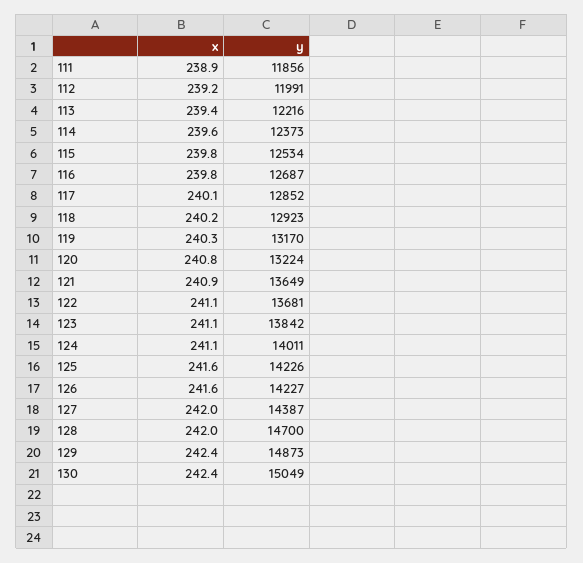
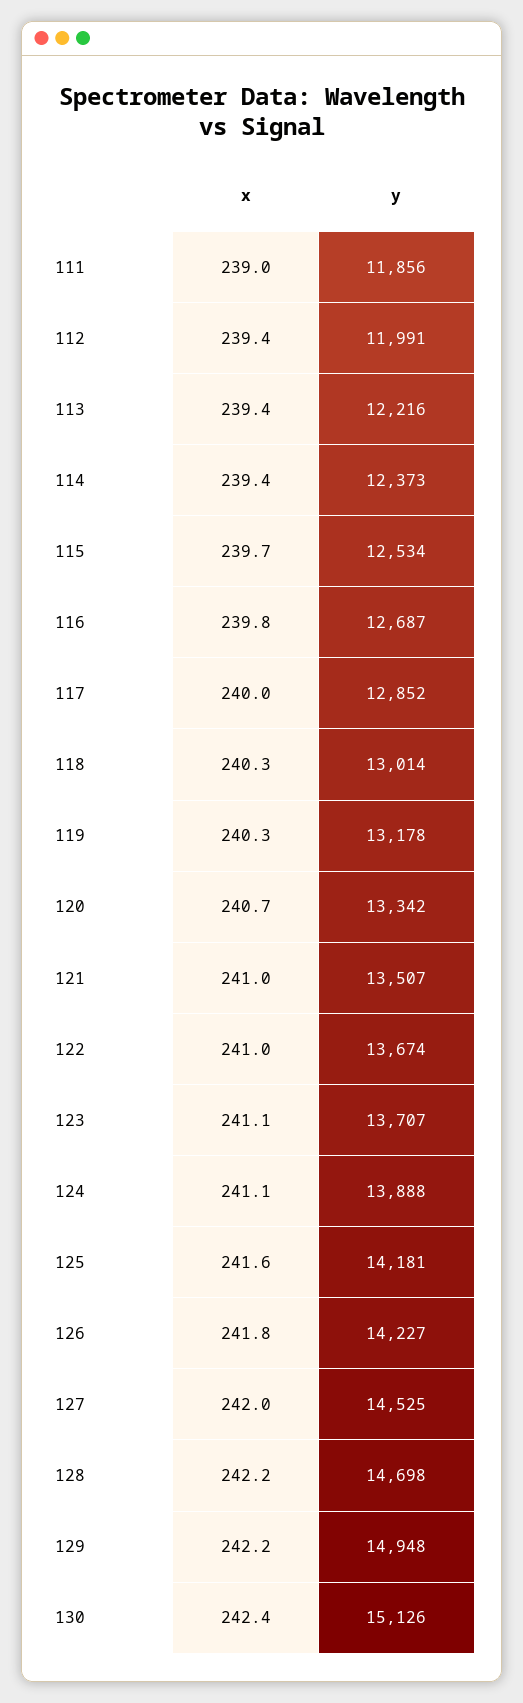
x, 111: 238.9 -> 239
x, 112: 239.2 -> 239.4
x, 114: 239.6 -> 239.4
x, 115: 239.8 -> 239.7
x, 117: 240.1 -> 240
x, 118: 240.2 -> 240.3
y, 118: 12923 -> 13014
y, 119: 13170 -> 13178
x, 120: 240.8 -> 240.7
y, 120: 13224 -> 13342
x, 121: 240.9 -> 241
y, 121: 13649 -> 13507
x, 122: 241.1 -> 241
y, 122: 13681 -> 13674
y, 123: 13842 -> 13707
y, 124: 14011 -> 13888
y, 125: 14226 -> 14181
x, 126: 241.6 -> 241.8
y, 127: 14387 -> 14525
x, 128: 242 -> 242.2
y, 128: 14700 -> 14698
x, 129: 242.4 -> 242.2
y, 129: 14873 -> 14948
y, 130: 15049 -> 15126

